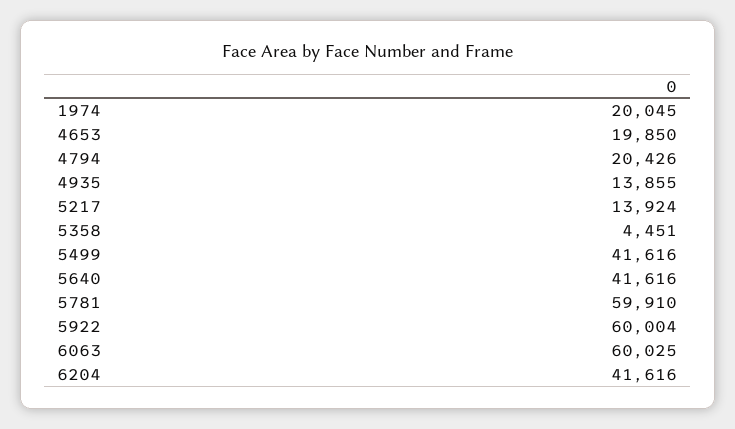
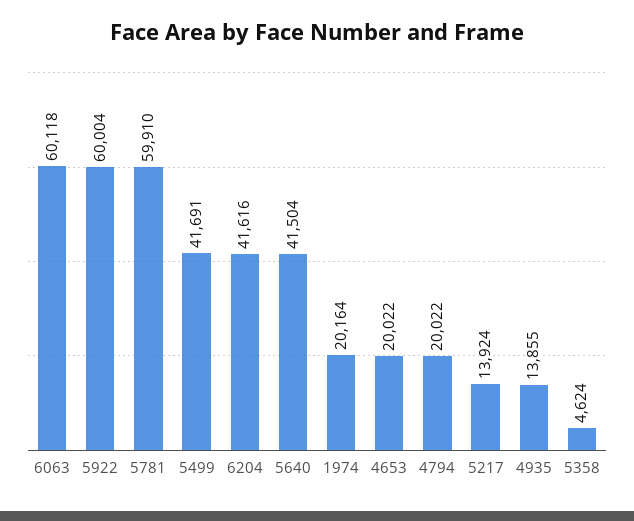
1974: 20045 -> 20164
4653: 19850 -> 20022
4794: 20426 -> 20022
5358: 4451 -> 4624
5499: 41616 -> 41691
5640: 41616 -> 41504
6063: 60025 -> 60118

